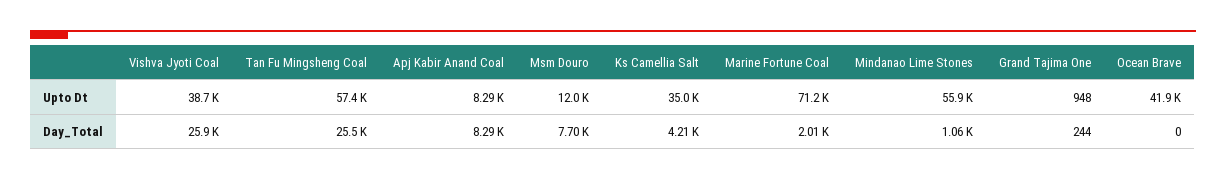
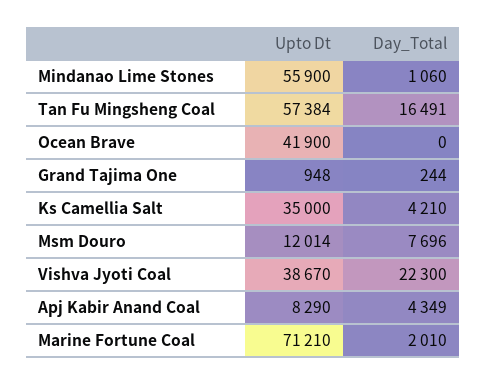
Vishva Jyoti Coal, Day_Total: 25900 -> 22300
Tan Fu Mingsheng Coal, Day_Total: 25500 -> 16491
Apj Kabir Anand Coal, Day_Total: 8290 -> 4349

